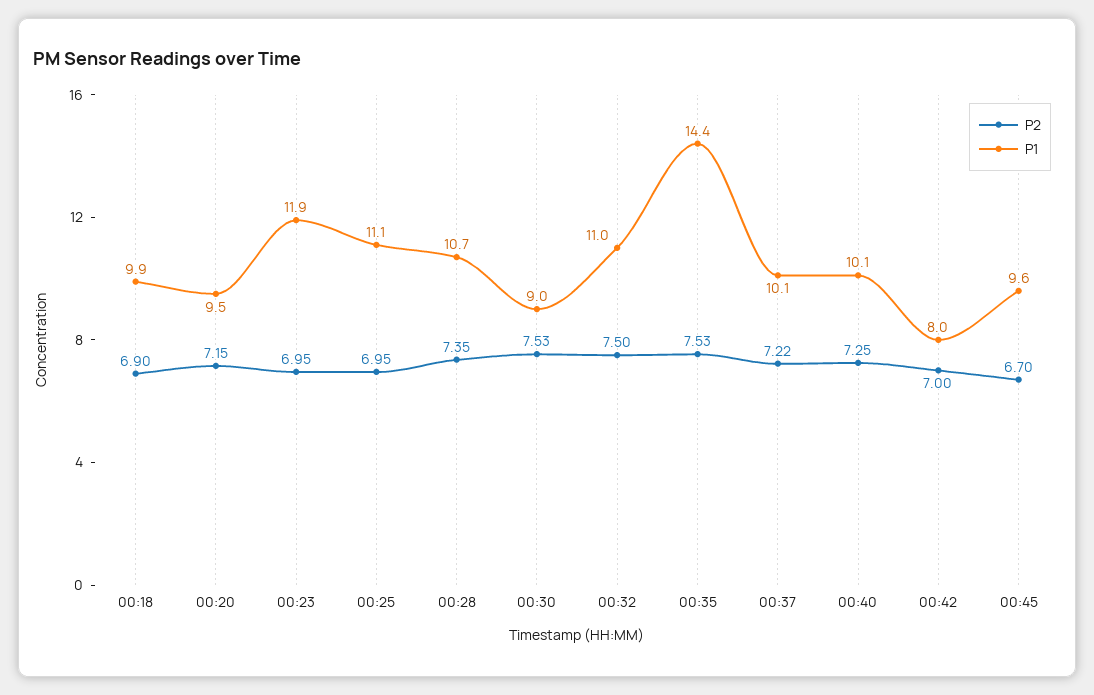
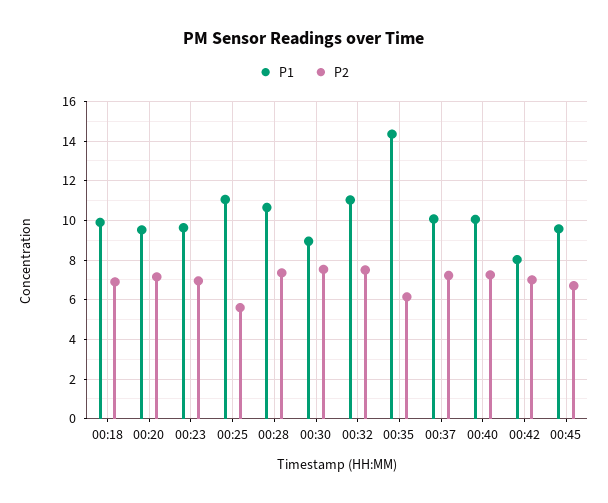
P1, 00:23: 11.9 -> 9.5
P2, 00:25: 6.95 -> 5.5
P2, 00:35: 7.53 -> 6

